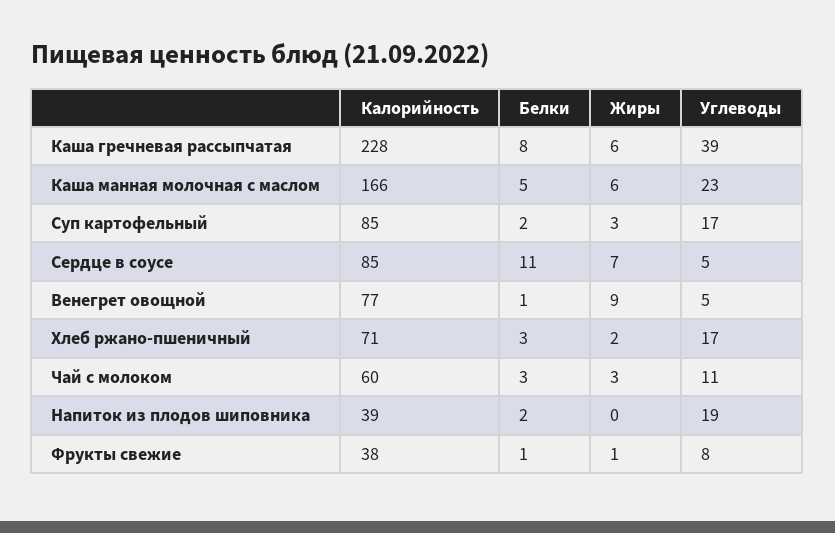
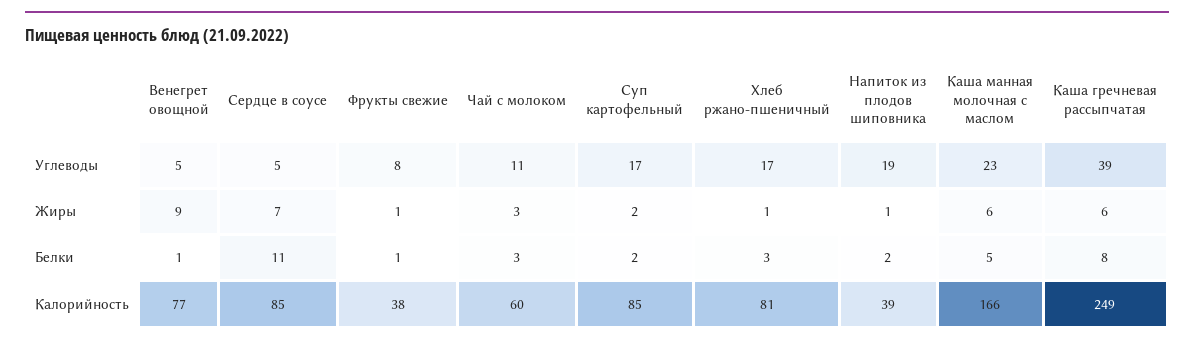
Калорийность, Каша гречневая рассыпчатая: 228 -> 249
Жиры, Суп картофельный: 3 -> 2
Калорийность, Хлеб ржано-пшеничный: 71 -> 81
Жиры, Хлеб ржано-пшеничный: 2 -> 1
Жиры, Напиток из плодов шиповника: 0 -> 1

